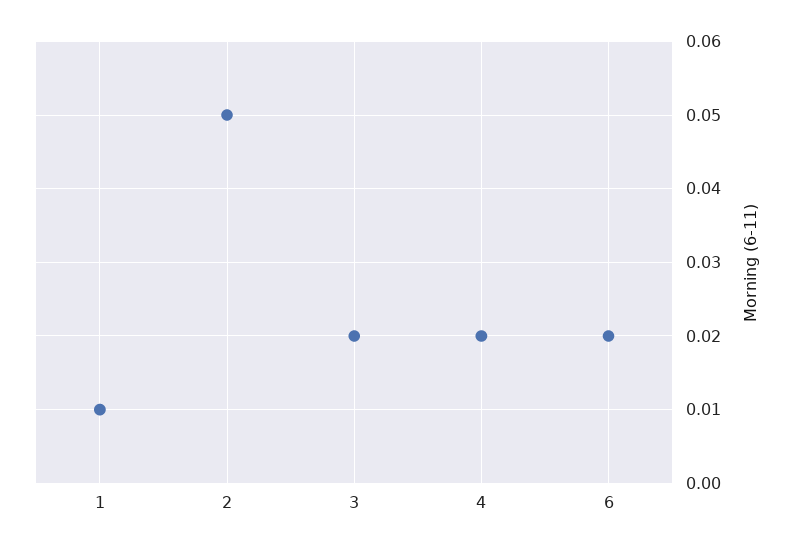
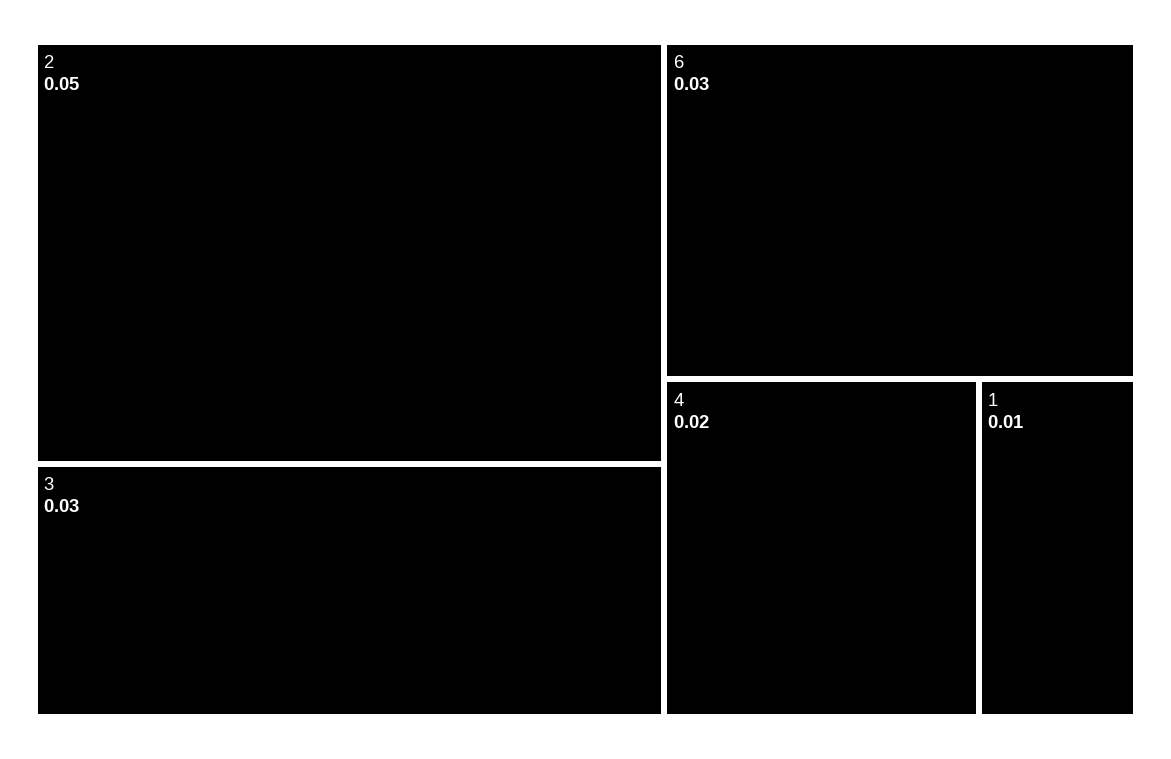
3: 0.02 -> 0.03
6: 0.02 -> 0.03

